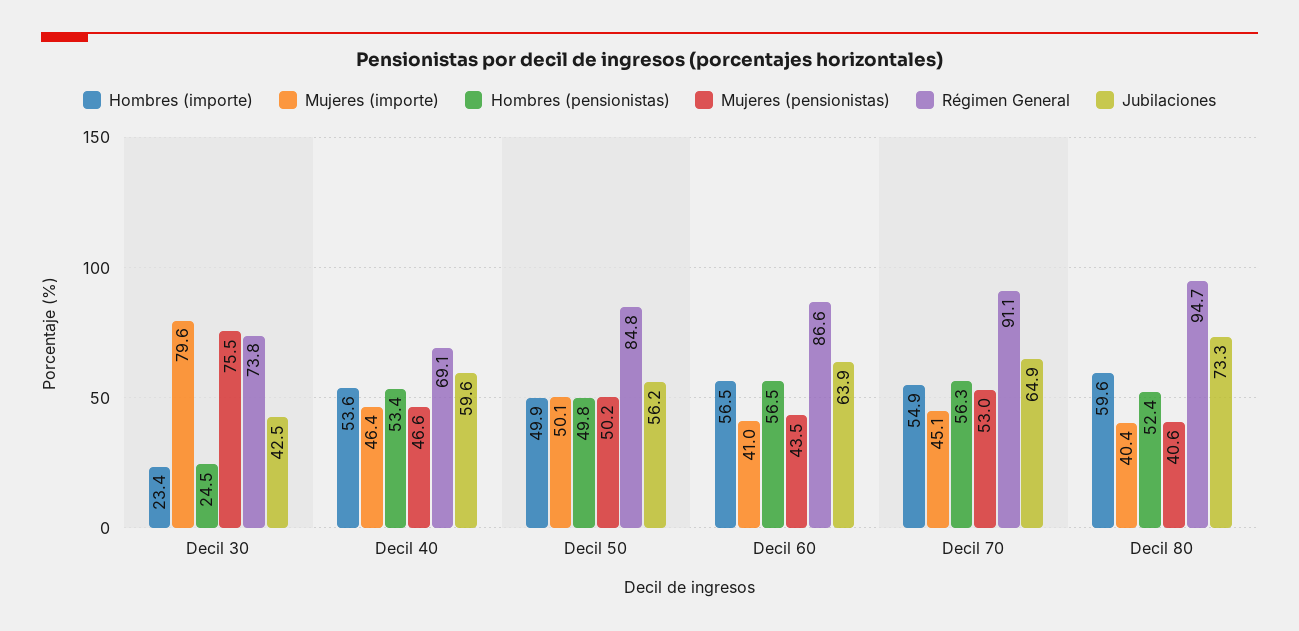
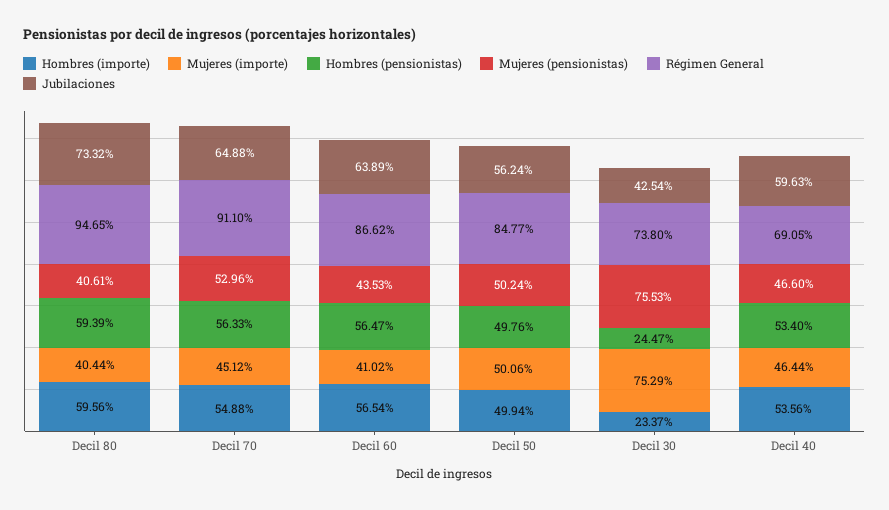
Mujeres (importe), Decil 30: 79.6 -> 75.29
Hombres (pensionistas), Decil 80: 52.4 -> 59.39

